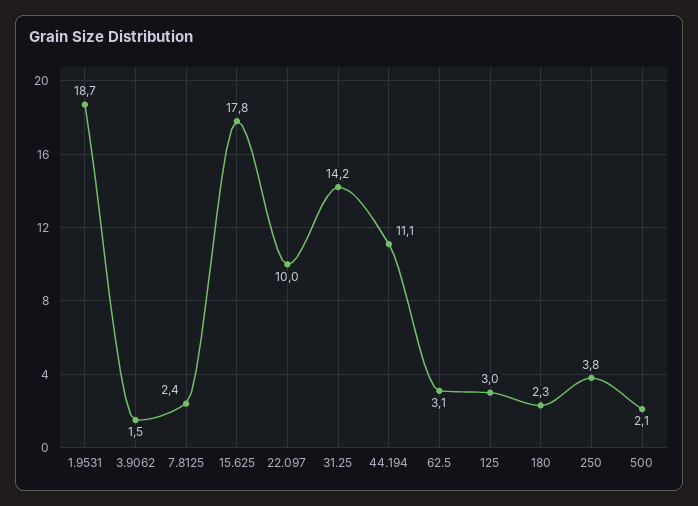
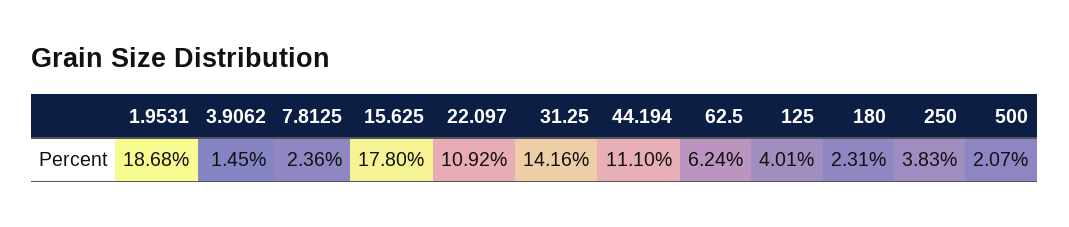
22.097: 10 -> 10.92
62.5: 3.1 -> 6.24
125: 3 -> 4.01

